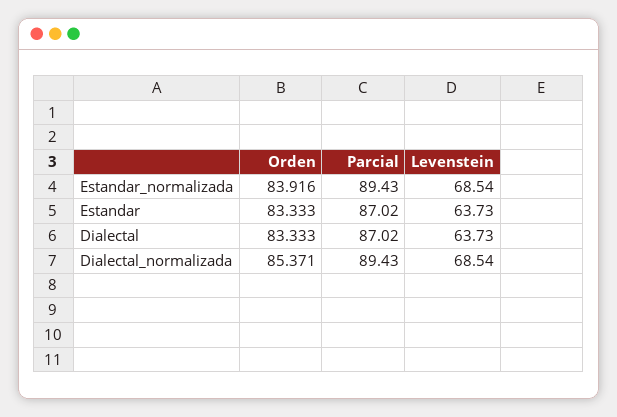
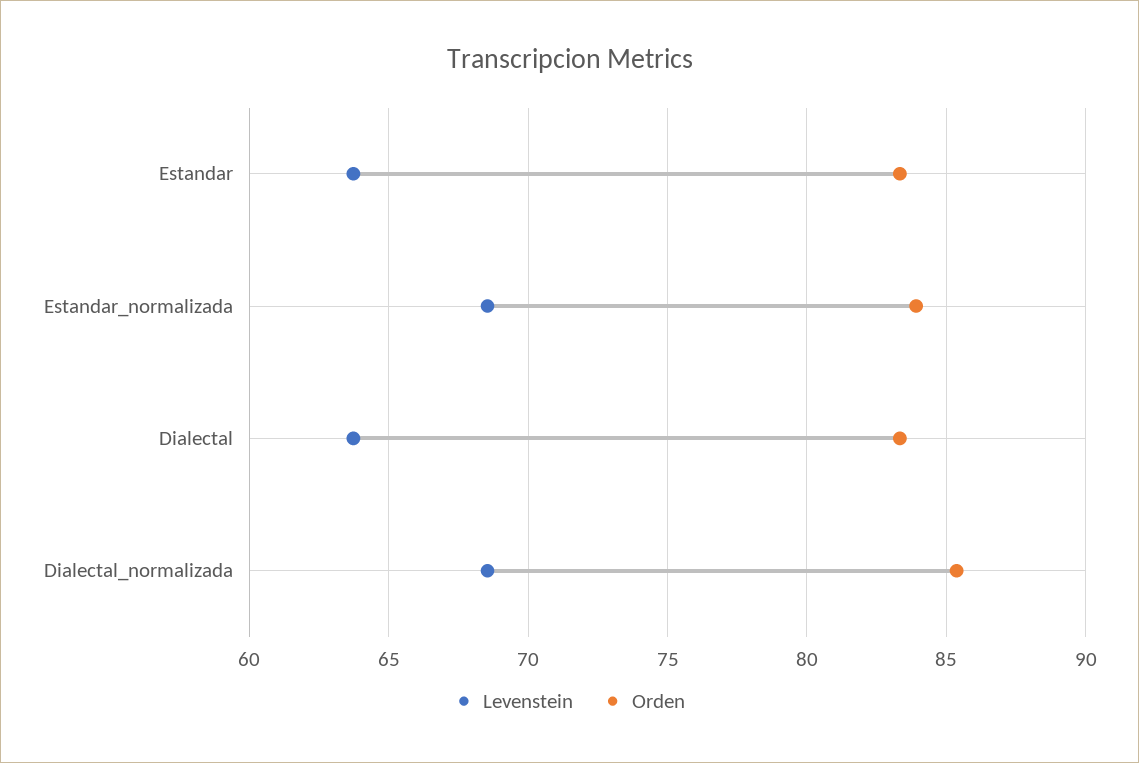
Parcial, Estandar_normalizada: 89.43 -> none
Parcial, Estandar: 87.02 -> none
Parcial, Dialectal: 87.02 -> none
Parcial, Dialectal_normalizada: 89.43 -> none

